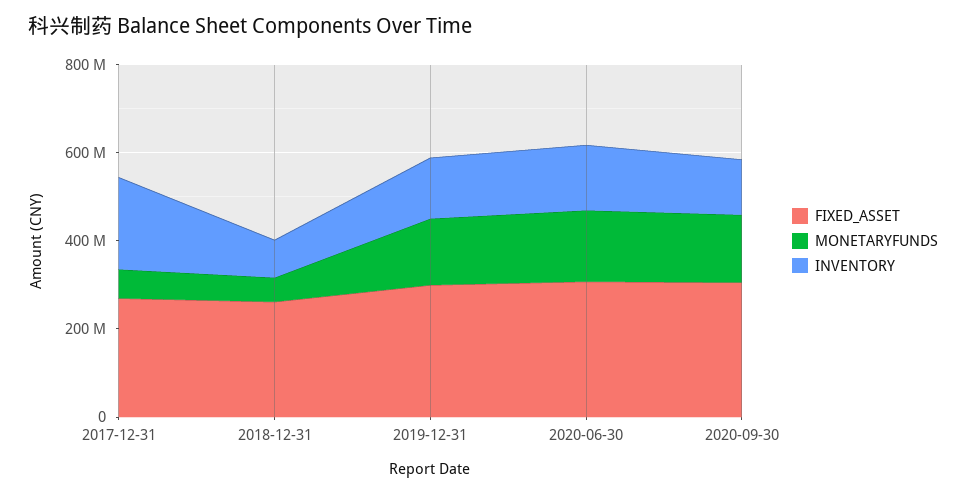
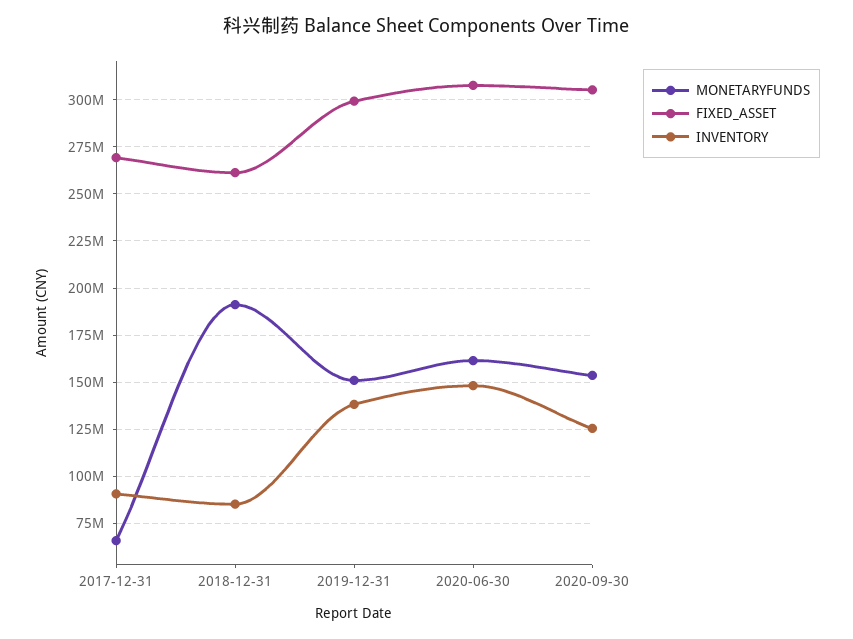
INVENTORY, 2017-12-31: 200000000 -> 90000000
MONETARYFUNDS, 2018-12-31: 50000000 -> 190000000

